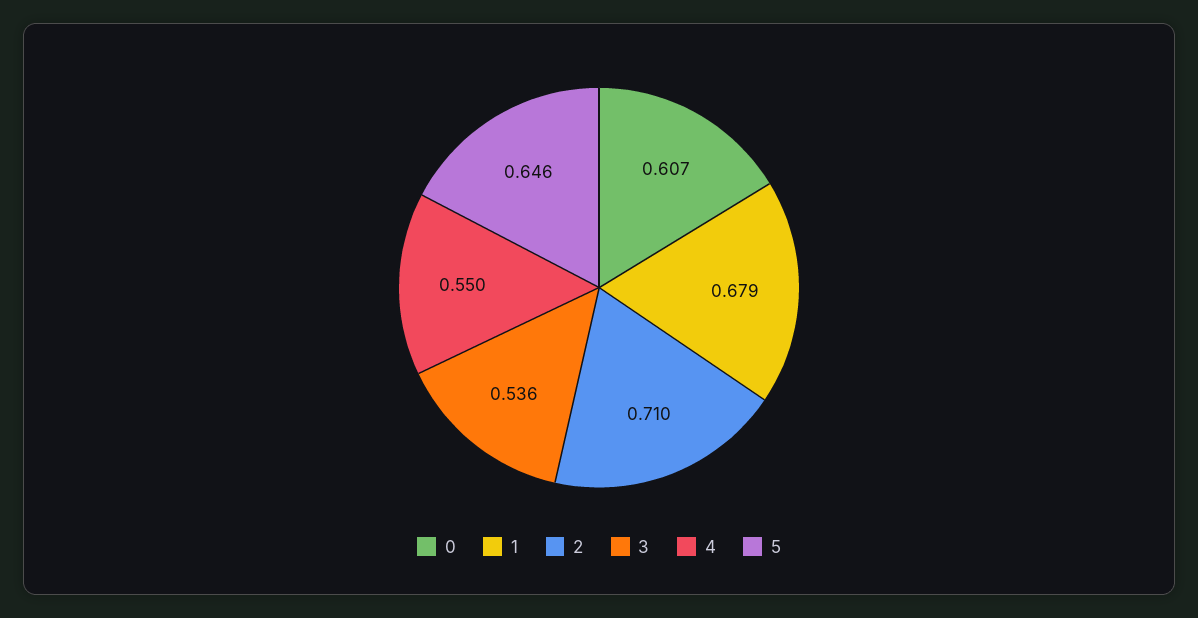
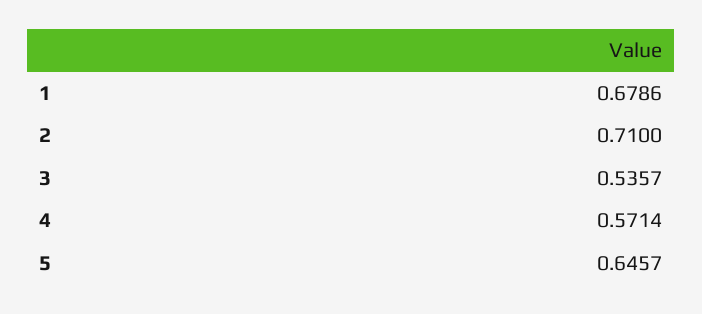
0: 0.607 -> none
4: 0.55 -> 0.5714

